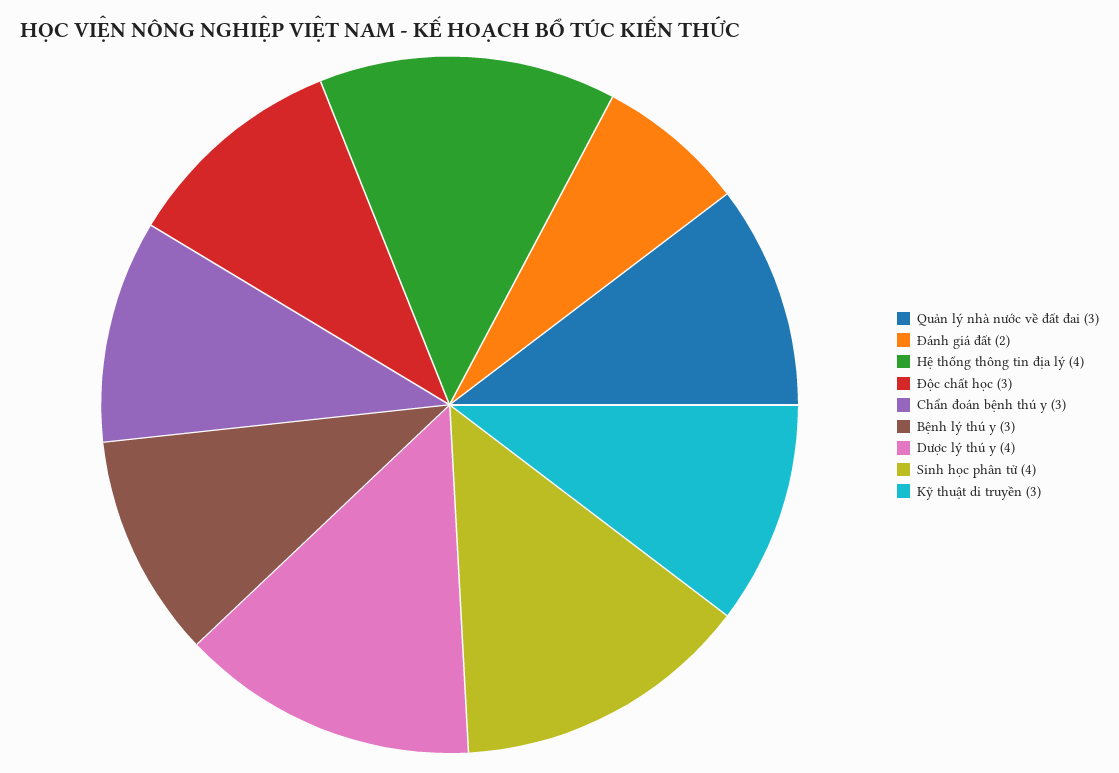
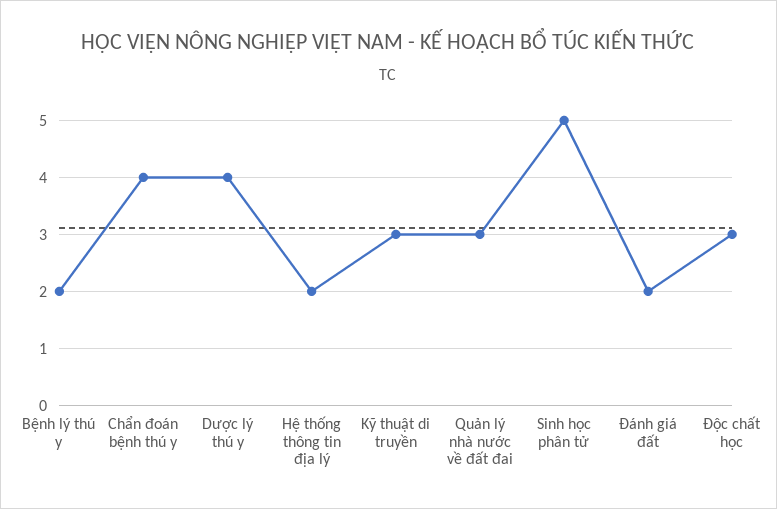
Hệ thống thông tin địa lý: 4 -> 2
Chẩn đoán bệnh thú y: 3 -> 4
Bệnh lý thú y: 3 -> 2
Sinh học phân tử: 4 -> 5

